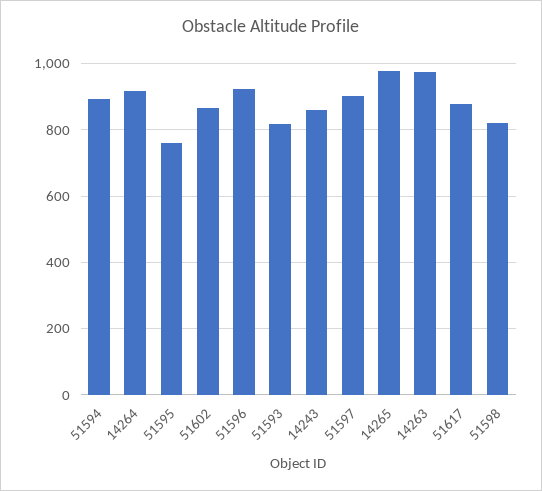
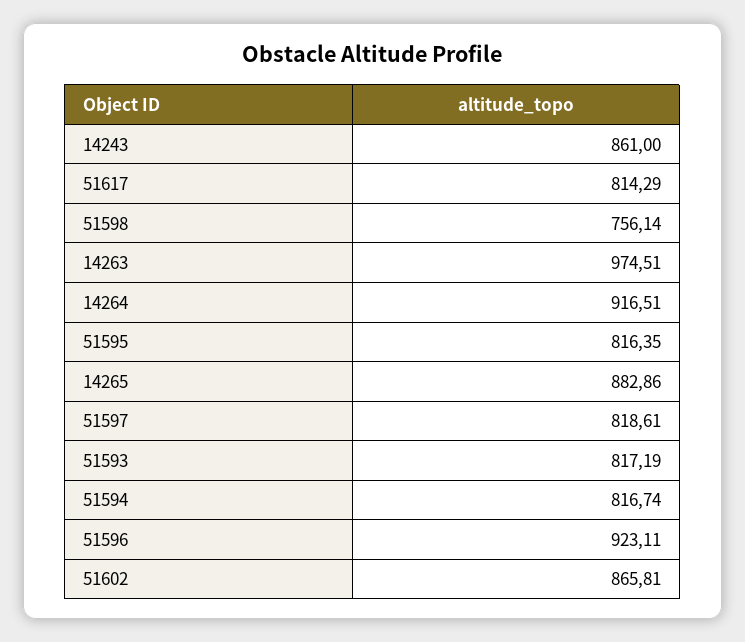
51594: 900 -> 816.74
51595: 760 -> 816.35
51597: 900 -> 818.61
14265: 980 -> 882.86
51617: 880 -> 814.29
51598: 820 -> 756.14

